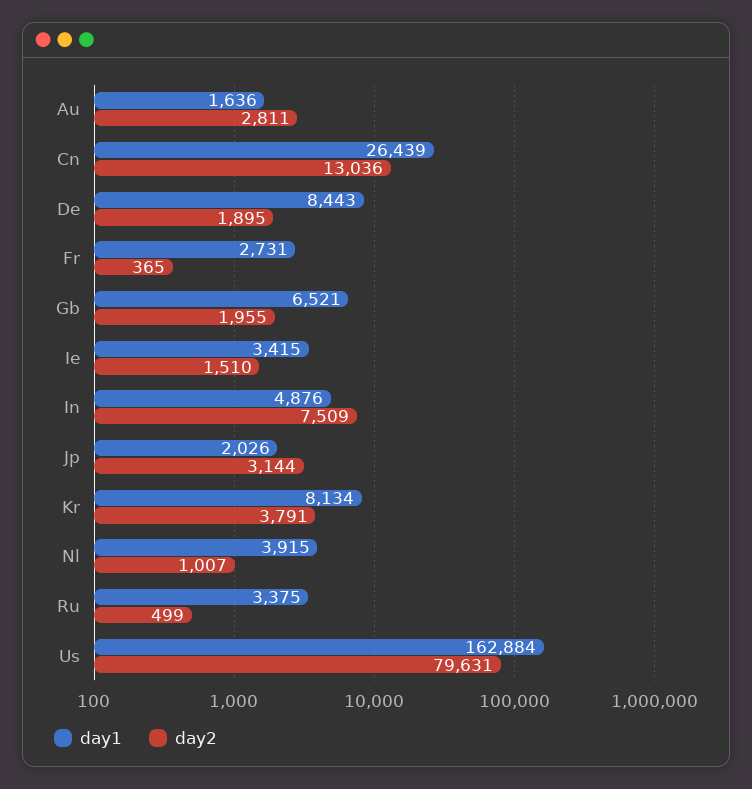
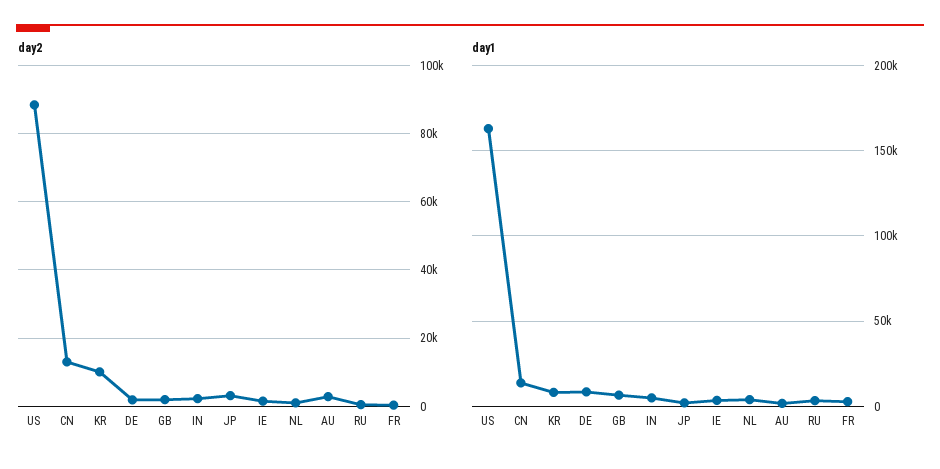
day1, Cn: 26439 -> 15000
day2, In: 7509 -> 2000
day2, Kr: 3791 -> 10000
day2, Us: 79631 -> 88000

